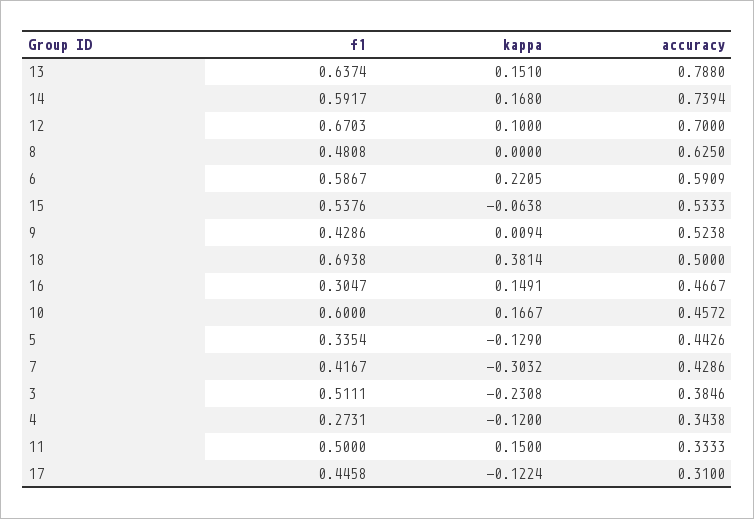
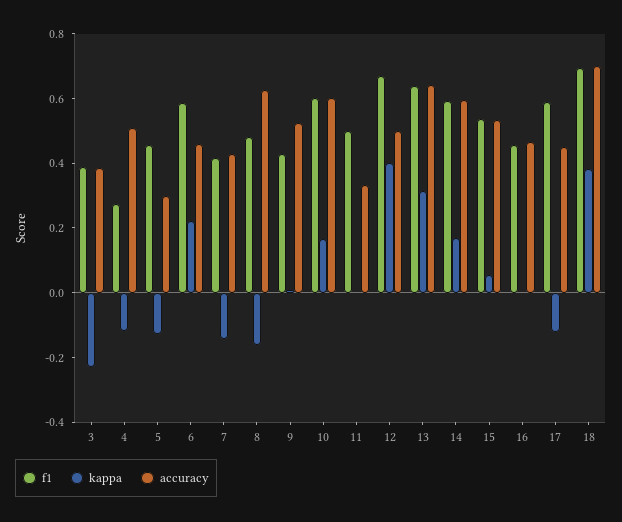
kappa, 13: 0.151 -> 0.3
accuracy, 13: 0.788 -> 0.65
accuracy, 14: 0.7394 -> 0.6
kappa, 12: 0.1 -> 0.4
accuracy, 12: 0.7 -> 0.5
kappa, 8: 0 -> -0.15
accuracy, 6: 0.5909 -> 0.45
kappa, 15: -0.0638 -> 0.05
accuracy, 18: 0.5 -> 0.7
f1, 16: 0.3047 -> 0.45
kappa, 16: 0.1491 -> 0
accuracy, 10: 0.4572 -> 0.6
f1, 5: 0.3354 -> 0.45
accuracy, 5: 0.4426 -> 0.3
kappa, 7: -0.3032 -> -0.15
f1, 3: 0.5111 -> 0.4
accuracy, 4: 0.3438 -> 0.5
kappa, 11: 0.15 -> 0
f1, 17: 0.4458 -> 0.6
accuracy, 17: 0.31 -> 0.45

